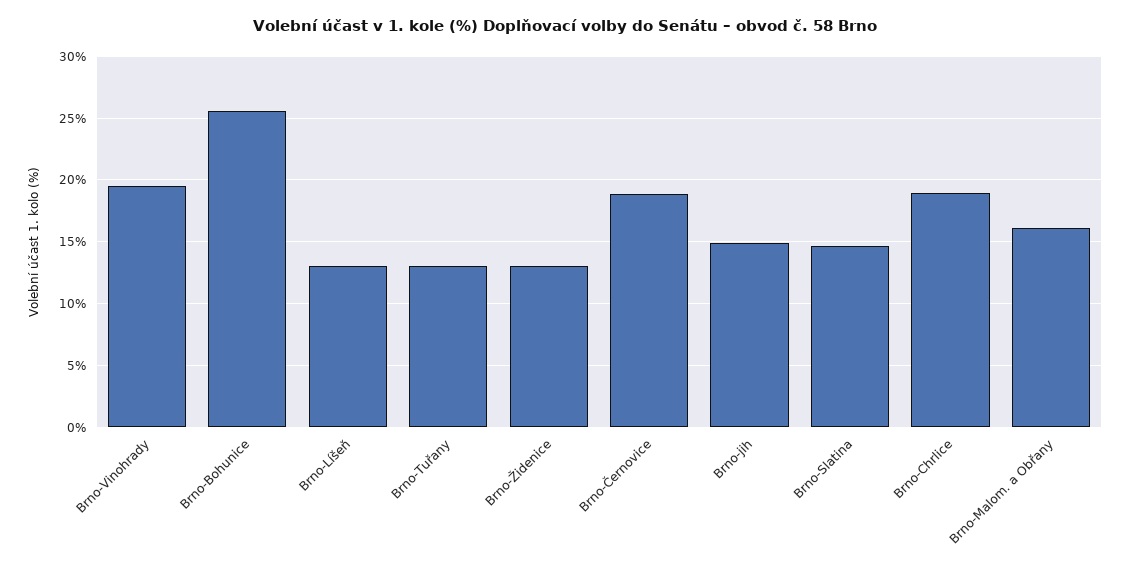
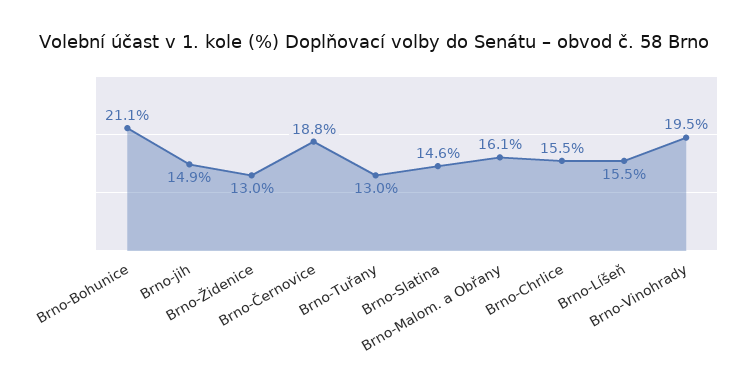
Brno-Bohunice: 25.5 -> 21.1
Brno-Líšeň: 13 -> 15.5
Brno-Chrlice: 19 -> 15.5

